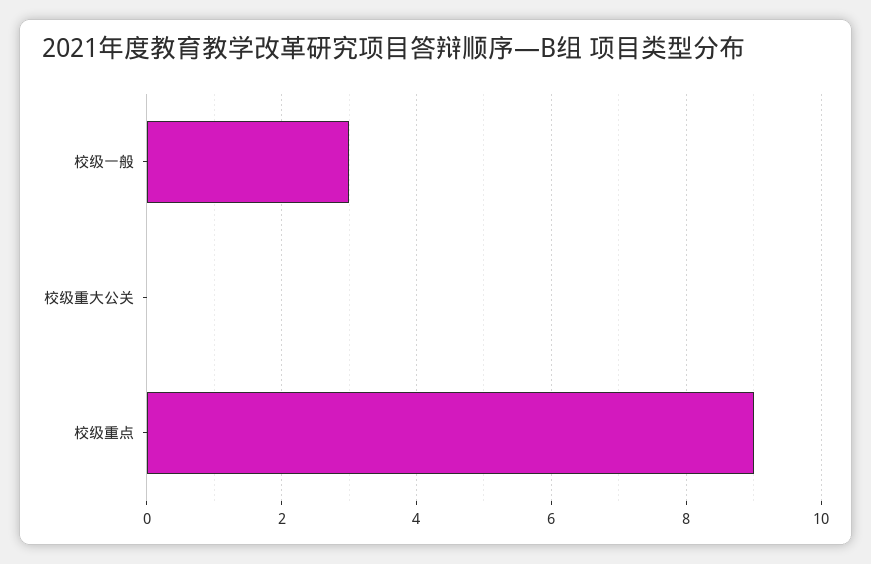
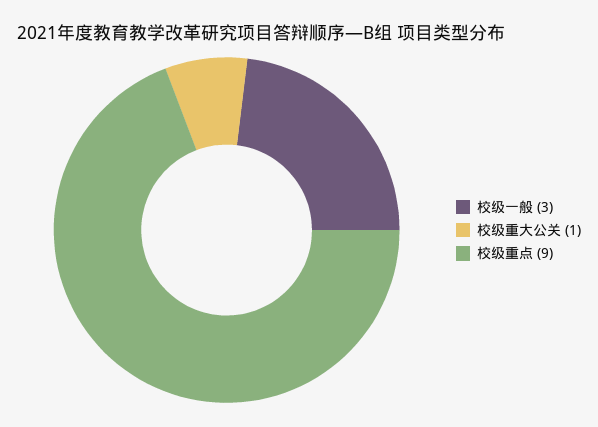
校级重大公关: 0 -> 1

